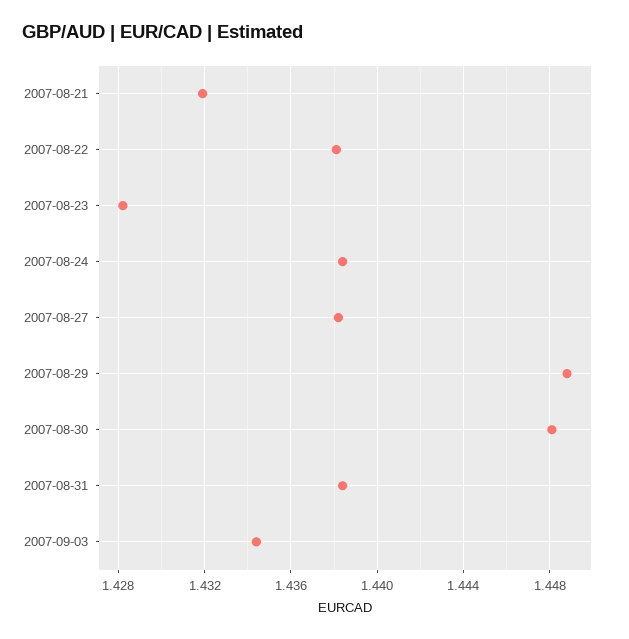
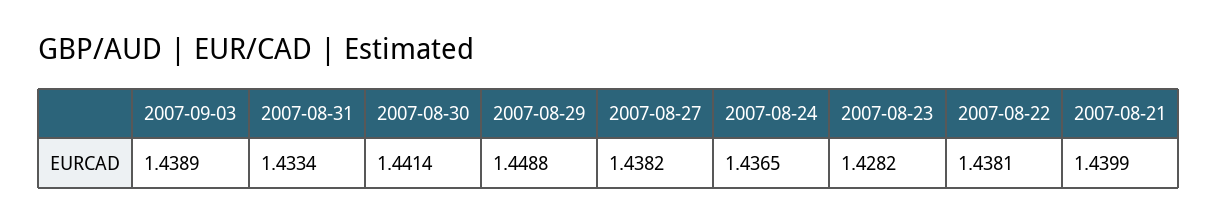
2007-08-21: 1.432 -> 1.4399
2007-08-24: 1.4385 -> 1.4365
2007-08-30: 1.448 -> 1.4414
2007-08-31: 1.4385 -> 1.4334
2007-09-03: 1.4345 -> 1.4389

